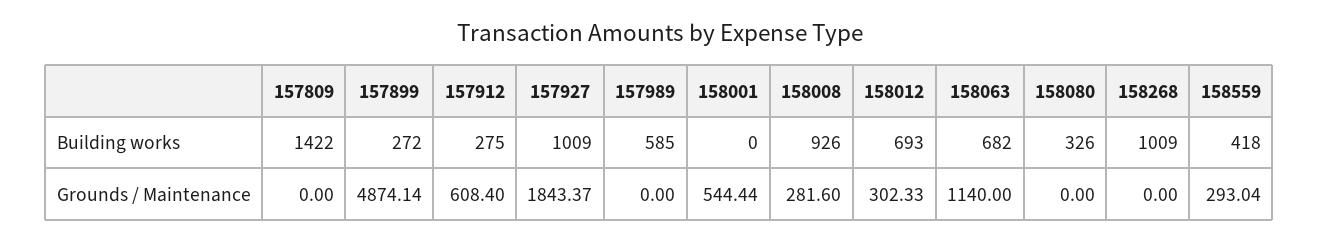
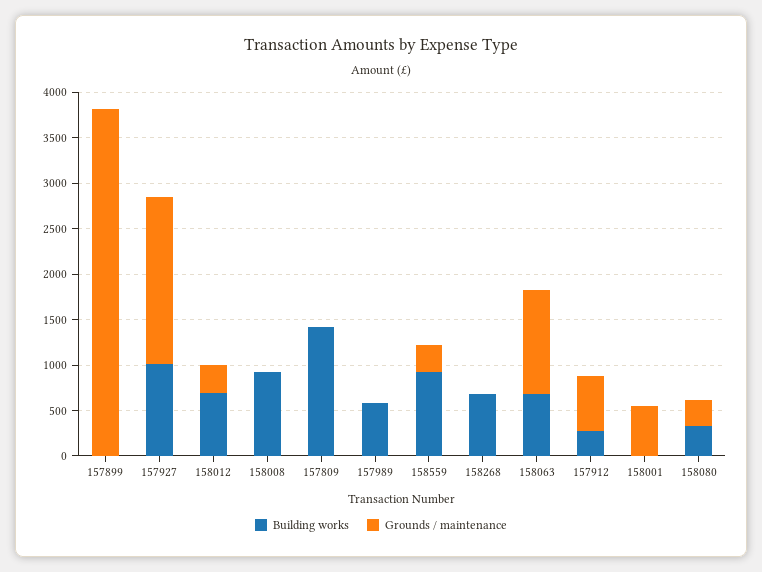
Building works, 157899: 272 -> 0
Building works, 158268: 1009 -> 700
Building works, 158559: 418 -> 900
Grounds / Maintenance, 157899: 4874.14 -> 3800
Grounds / Maintenance, 158008: 281.6 -> 0
Grounds / Maintenance, 158080: 0 -> 300

